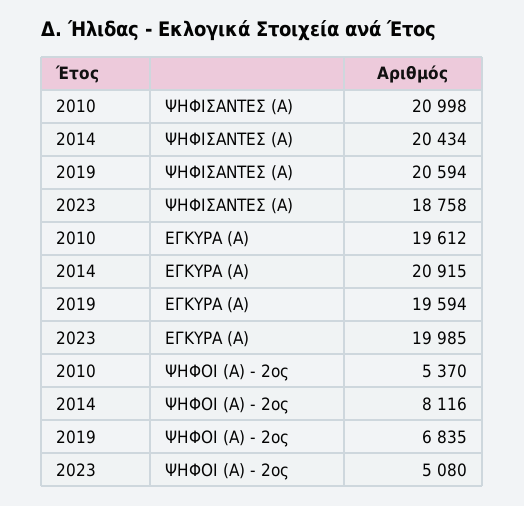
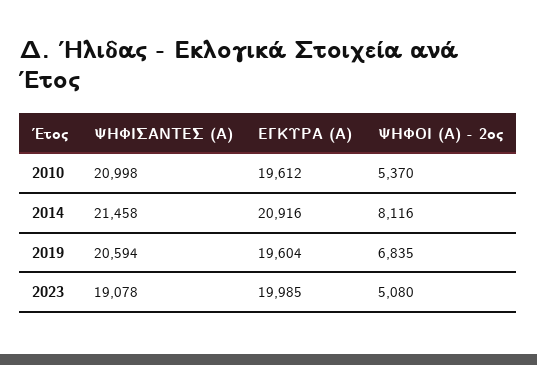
2014, ΨΗΦΙΣΑΝΤΕΣ (Α): 20434 -> 21458
2023, ΨΗΦΙΣΑΝΤΕΣ (Α): 18758 -> 19078
2014, ΕΓΚΥΡΑ (Α): 20915 -> 20916
2019, ΕΓΚΥΡΑ (Α): 19594 -> 19604

